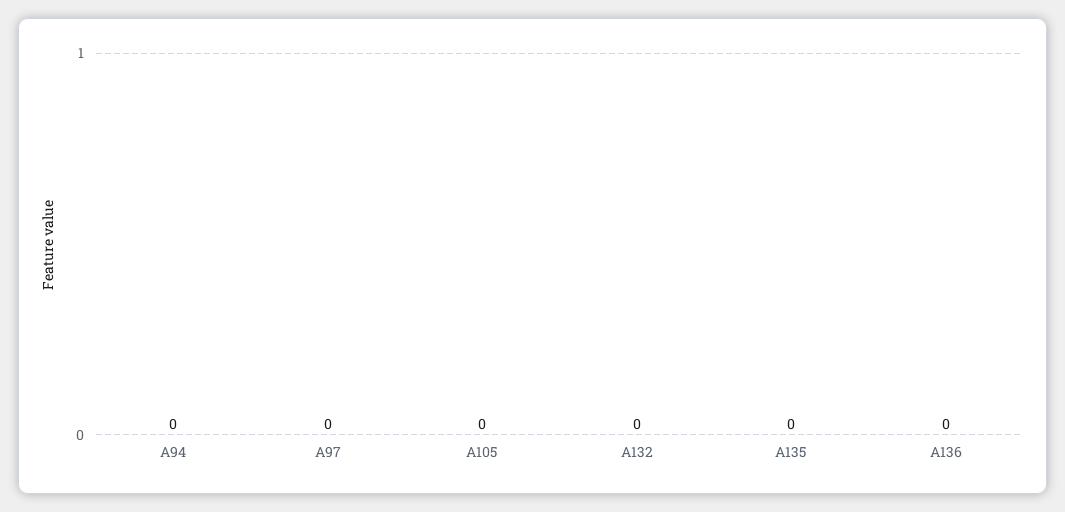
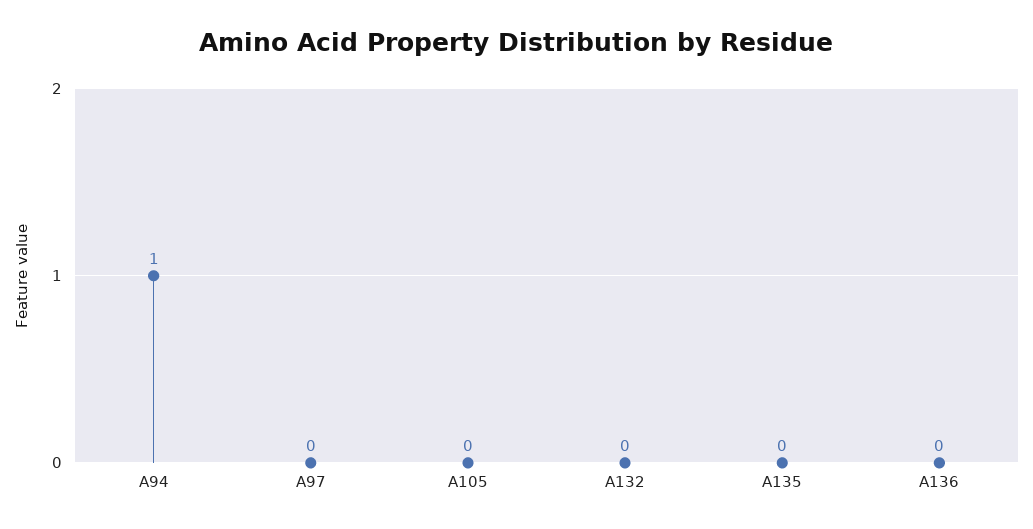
A94: 0 -> 1

